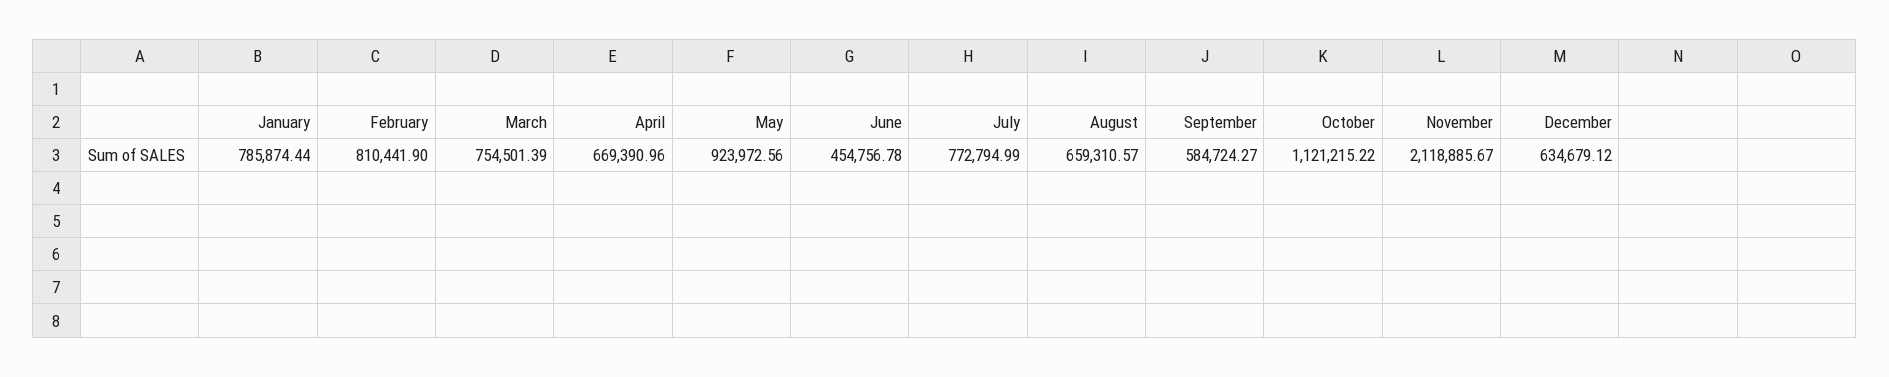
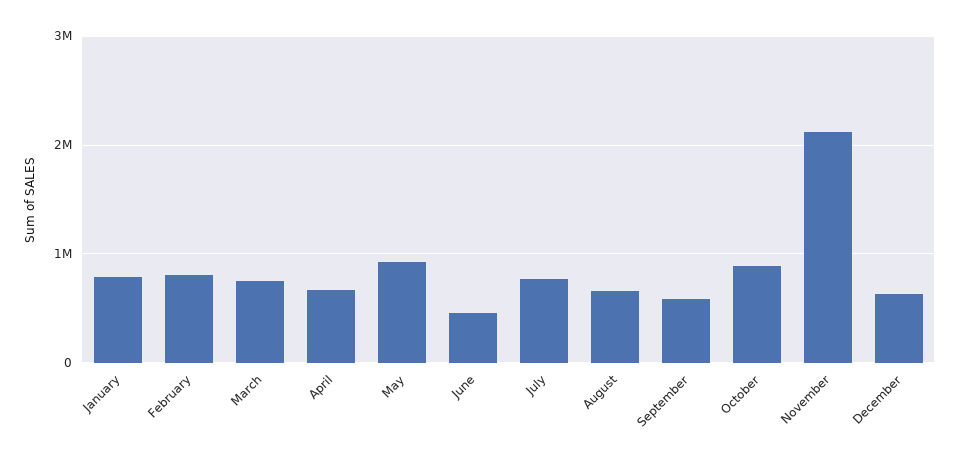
October: 1121215.22 -> 900000

